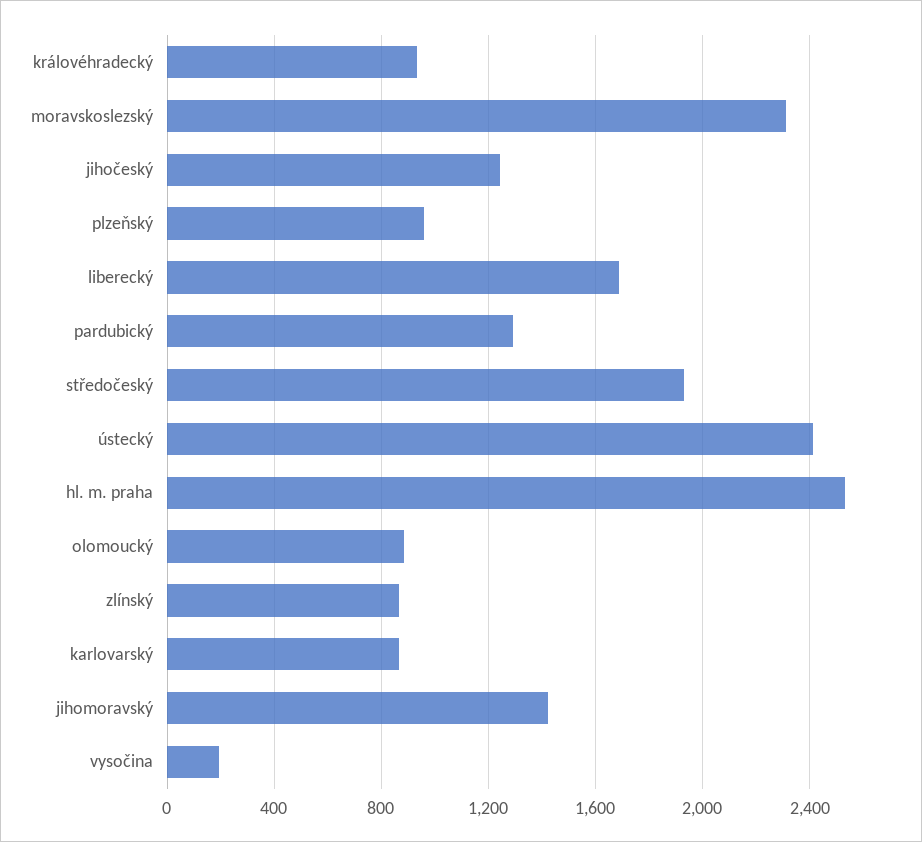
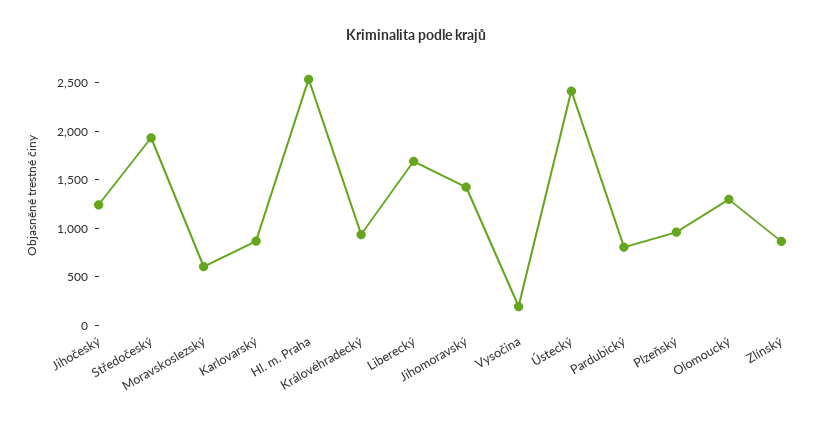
moravskoslezský: 2300 -> 600
pardubický: 1300 -> 800
olomoucký: 900 -> 1300

